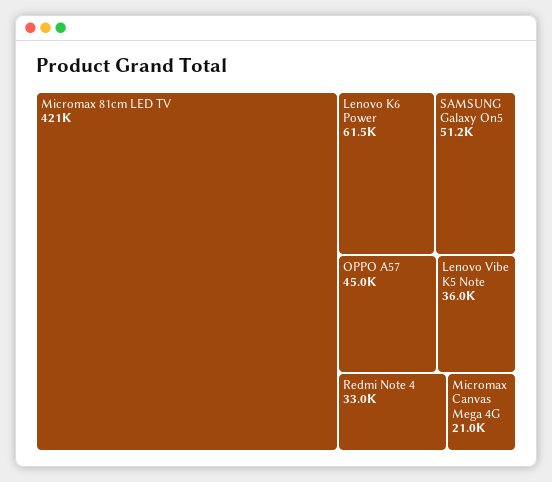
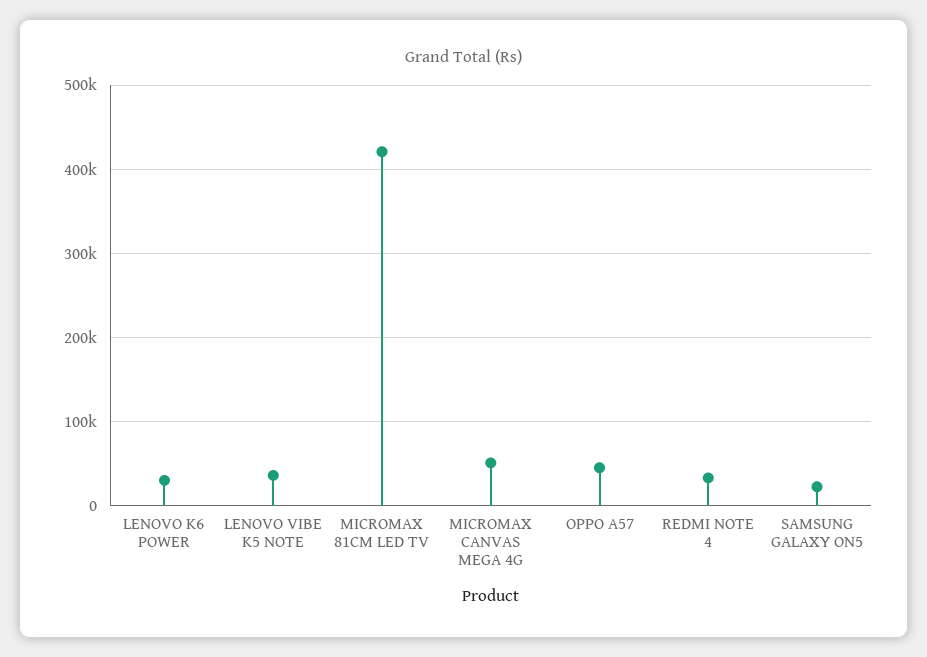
Lenovo K6 Power: 61500 -> 30000
SAMSUNG Galaxy On5: 51200 -> 20000
Micromax Canvas Mega 4G: 21000 -> 50000

